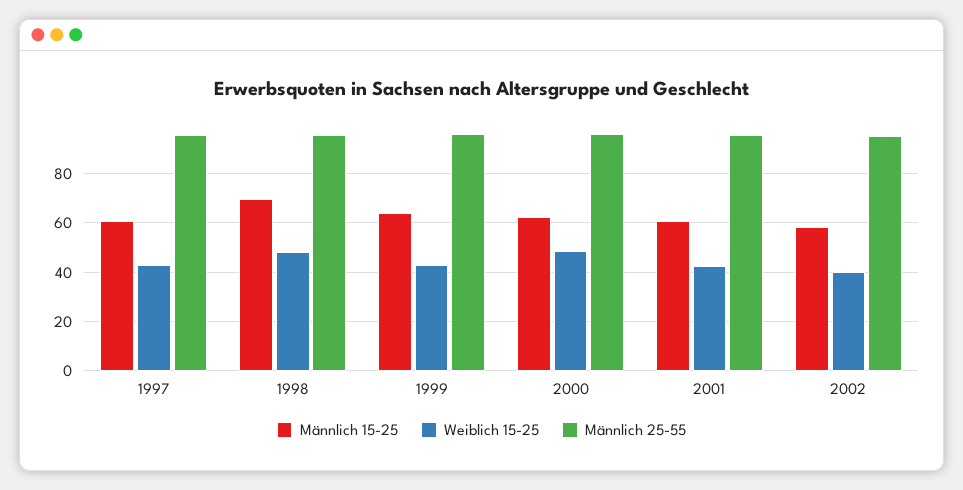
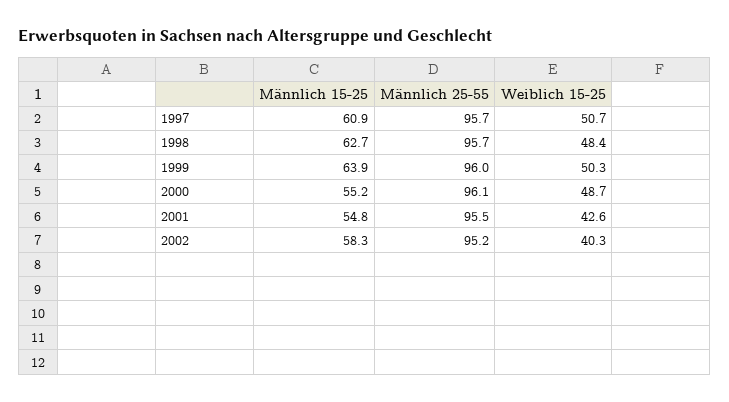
Weiblich 15-25, 1997: 42.5 -> 50.7
Männlich 15-25, 1998: 70 -> 62.7
Weiblich 15-25, 1999: 42.5 -> 50.3
Männlich 15-25, 2000: 62.5 -> 55.2
Männlich 15-25, 2001: 60 -> 54.8

